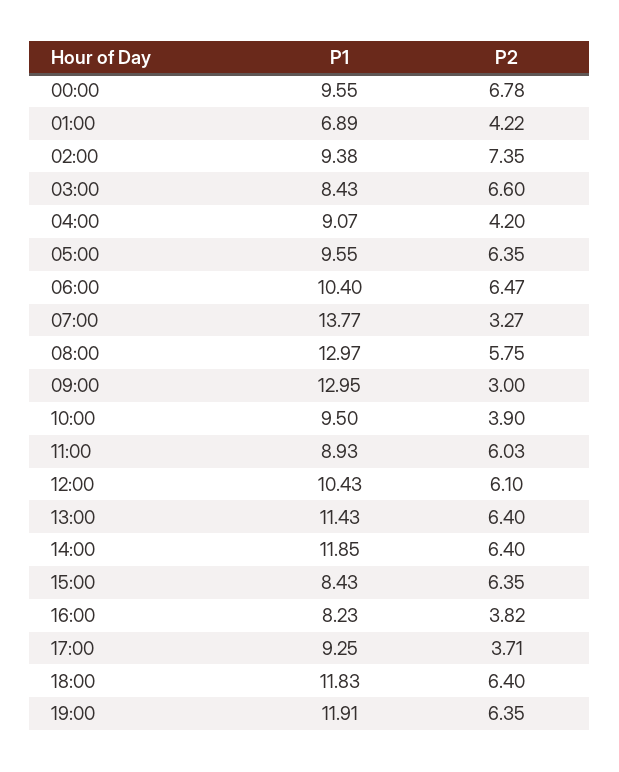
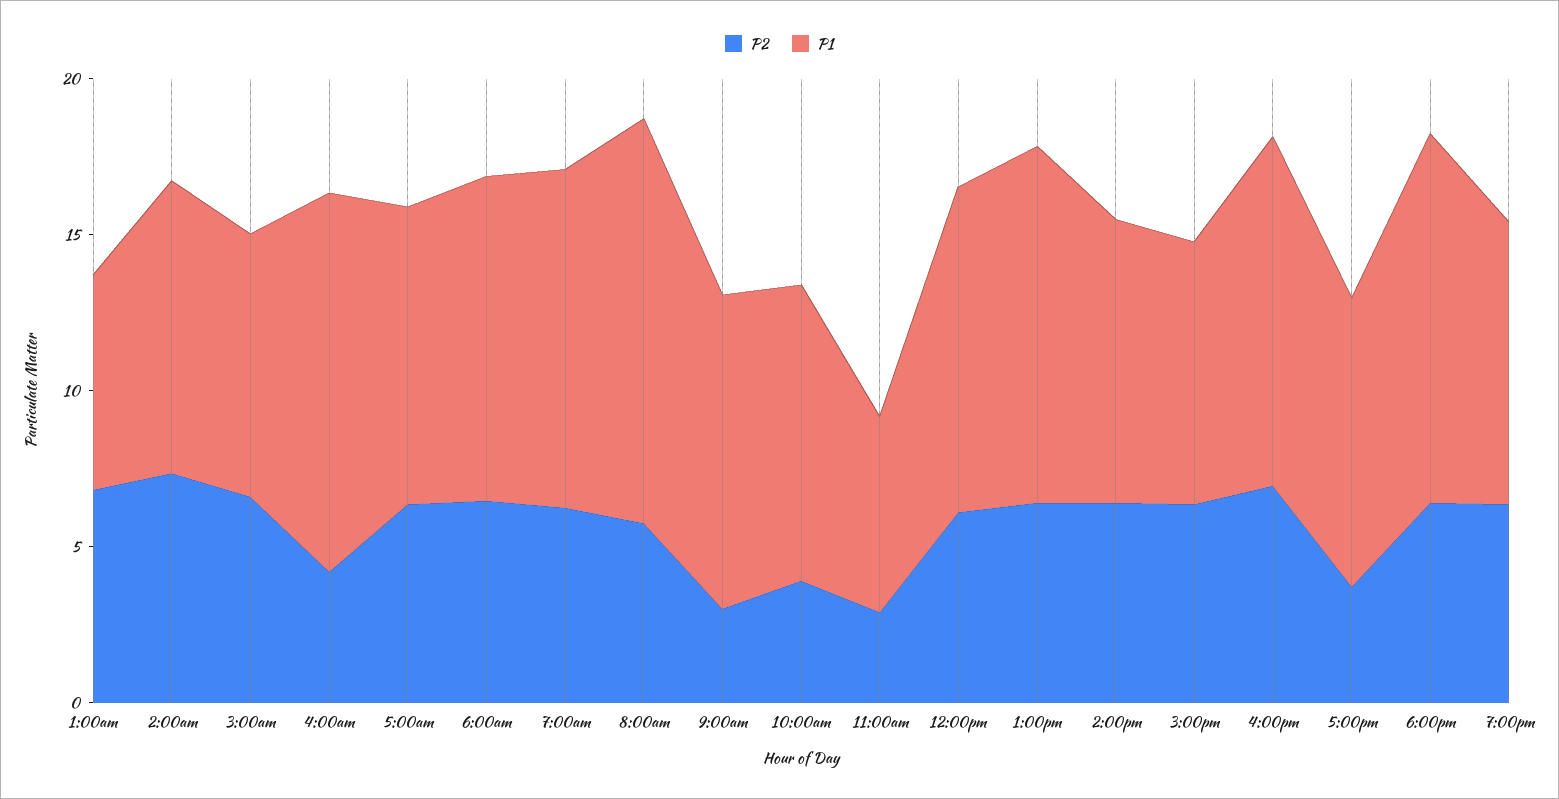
P1, 00:00: 9.55 -> none
P2, 00:00: 6.78 -> none
P2, 01:00: 4.22 -> 7
P1, 04:00: 9.07 -> 12
P1, 07:00: 13.77 -> 11
P2, 07:00: 3.27 -> 6
P1, 09:00: 12.95 -> 10
P1, 11:00: 8.93 -> 6
P2, 11:00: 6.03 -> 3
P1, 14:00: 11.85 -> 9
P1, 16:00: 8.23 -> 11
P2, 16:00: 3.82 -> 7
P1, 19:00: 11.91 -> 9

